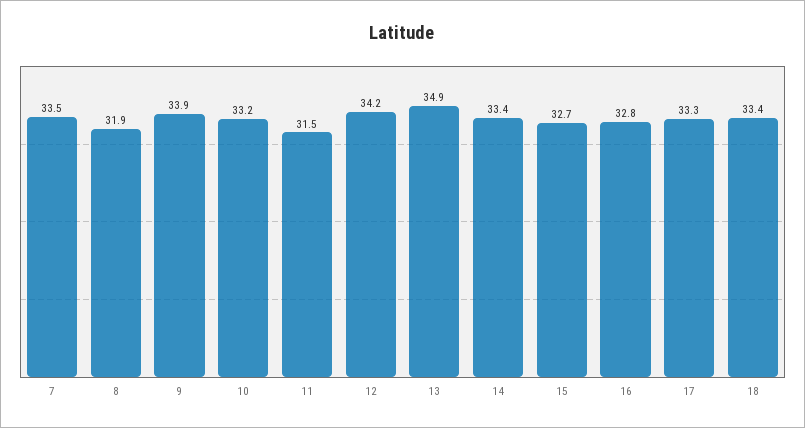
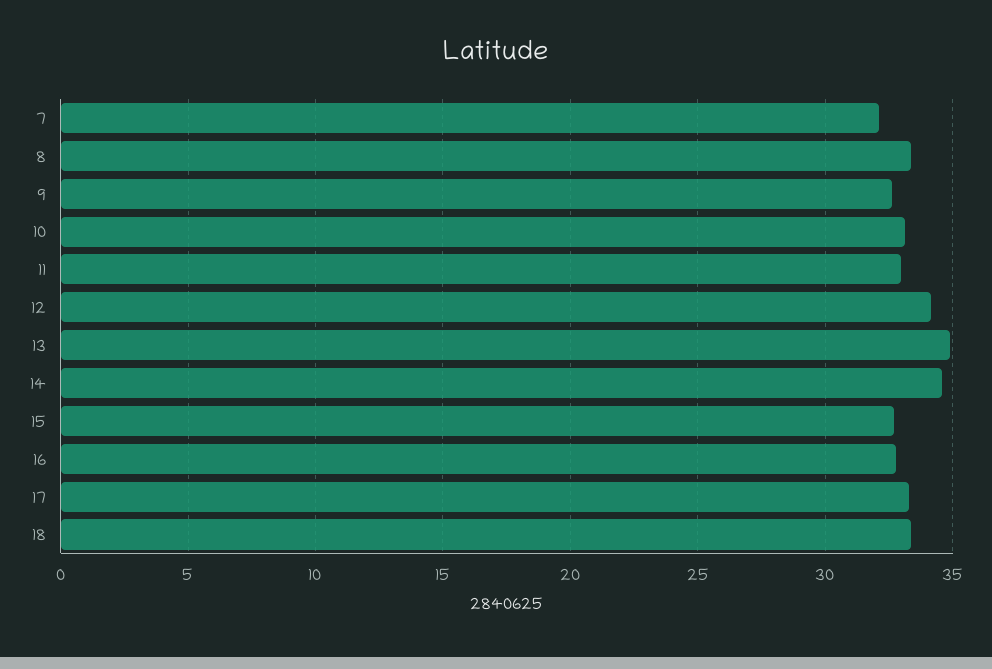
7: 33.5 -> 32
8: 31.9 -> 33.5
9: 33.9 -> 32.5
11: 31.5 -> 33
14: 33.4 -> 34.5

